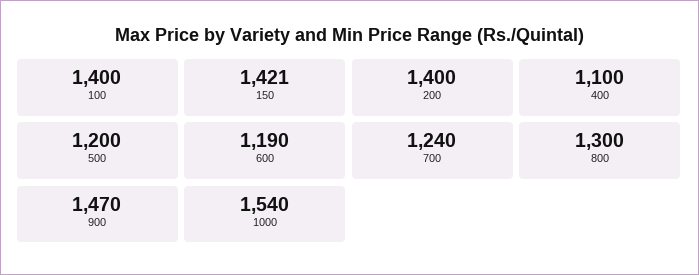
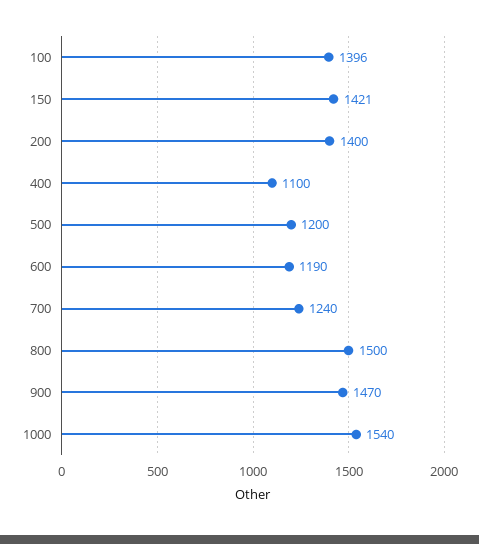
100: 1400 -> 1396
800: 1300 -> 1500

